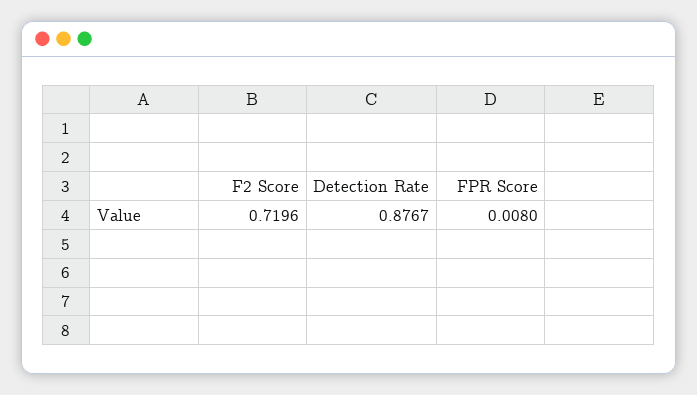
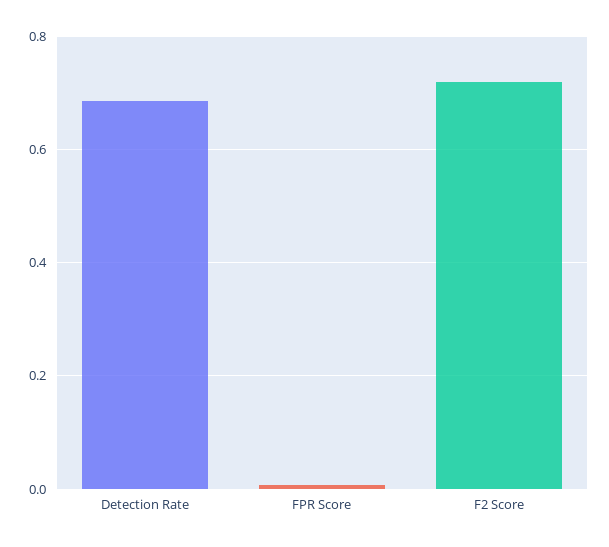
Detection Rate: 0.8767 -> 0.68

